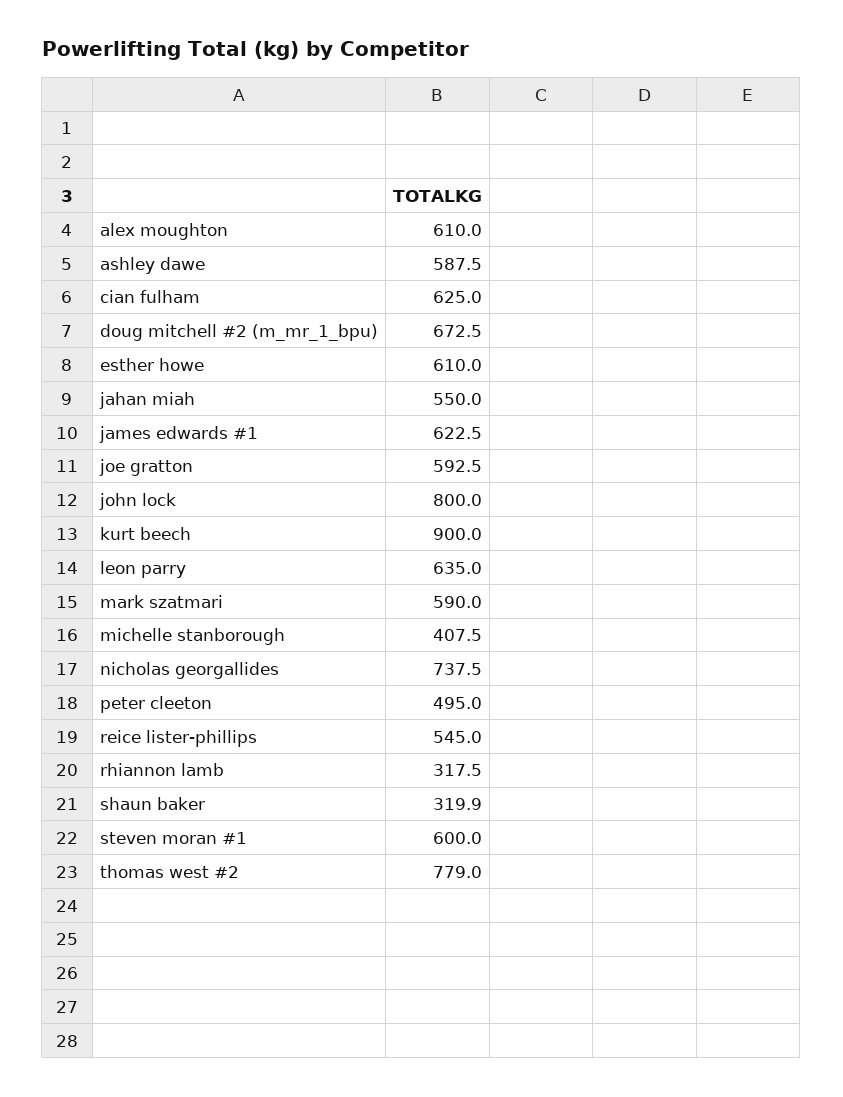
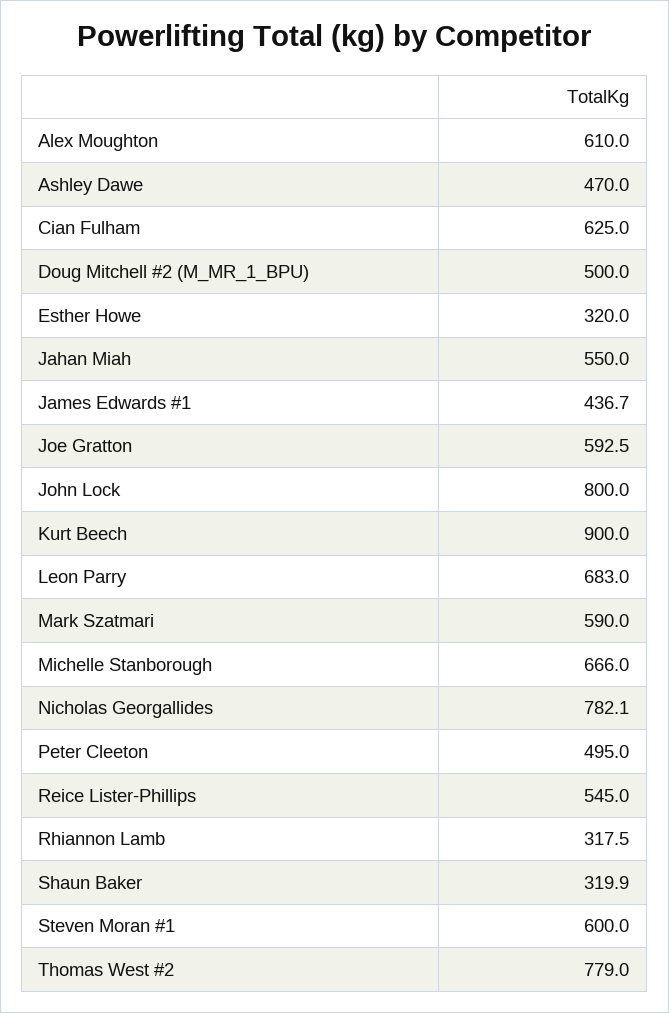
ashley dawe: 587.5 -> 470
doug mitchell #2 (m_mr_1_bpu): 672.5 -> 500
esther howe: 610 -> 320
james edwards #1: 622.5 -> 436.7
leon parry: 635 -> 683
michelle stanborough: 407.5 -> 666
nicholas georgallides: 737.5 -> 782.1

